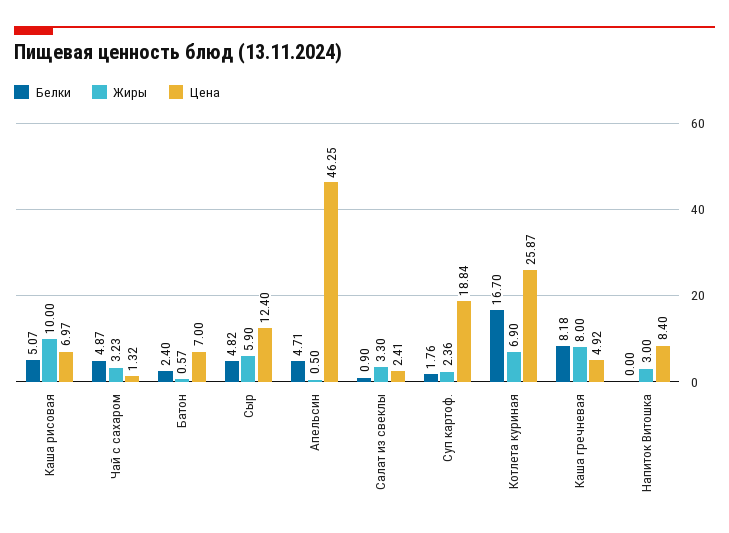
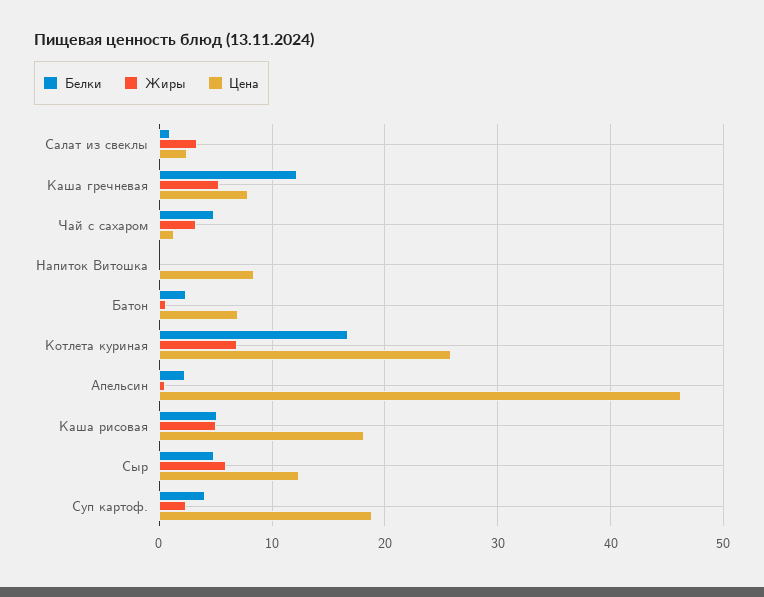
Жиры, Каша рисовая: 10 -> 5
Цена, Каша рисовая: 6.97 -> 18
Белки, Апельсин: 4.71 -> 2
Белки, Суп картоф.: 1.76 -> 4
Белки, Каша гречневая: 8.18 -> 12
Жиры, Каша гречневая: 8 -> 5
Цена, Каша гречневая: 4.92 -> 8
Жиры, Напиток Витошка: 3 -> 0

